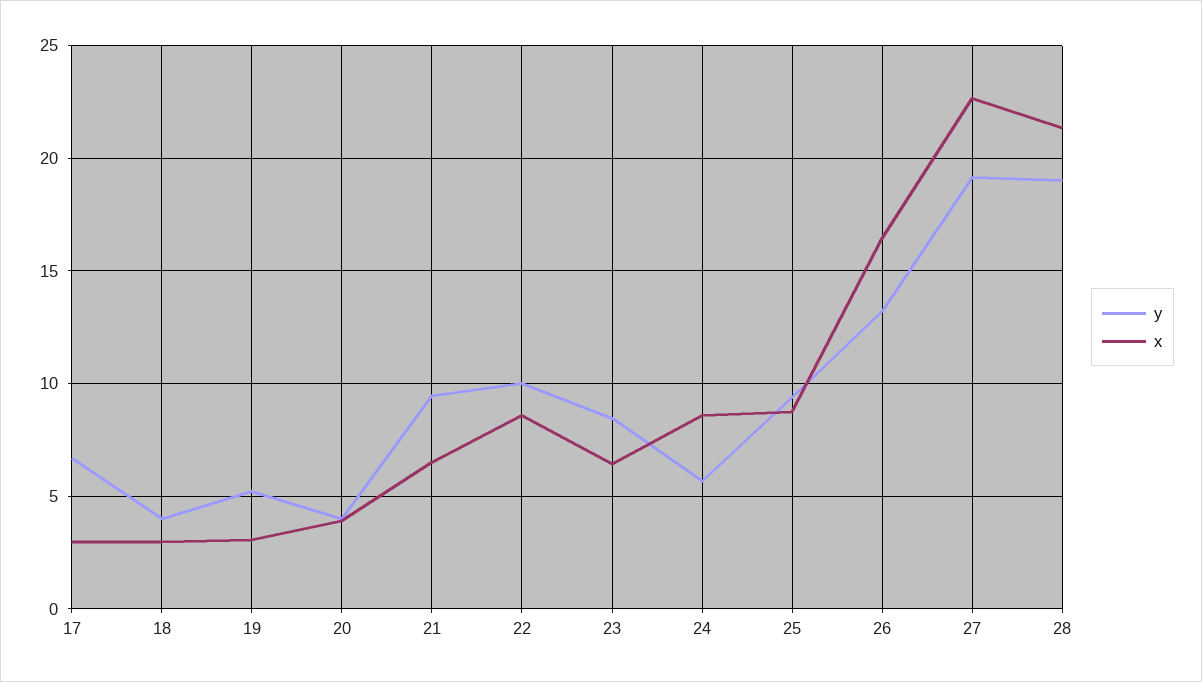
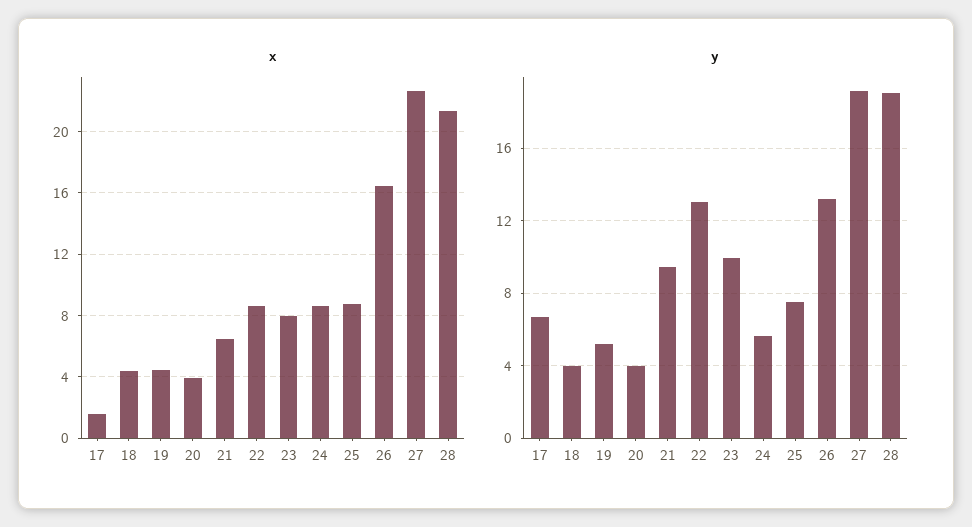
x, 17: 3 -> 1.5
x, 18: 3 -> 4.5
x, 19: 3 -> 4.5
y, 22: 10 -> 13
y, 23: 8.5 -> 10
x, 23: 6.5 -> 8
y, 25: 9.5 -> 7.5

